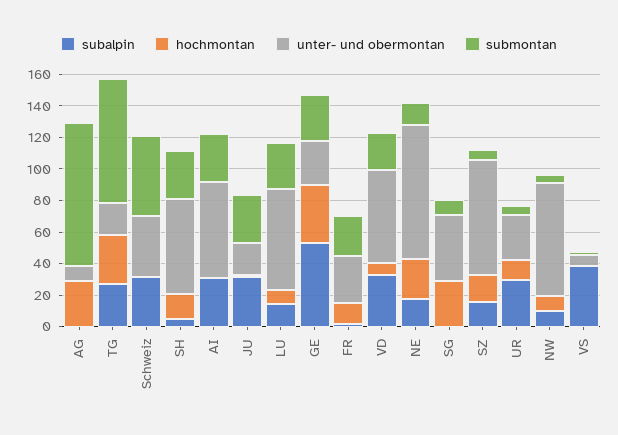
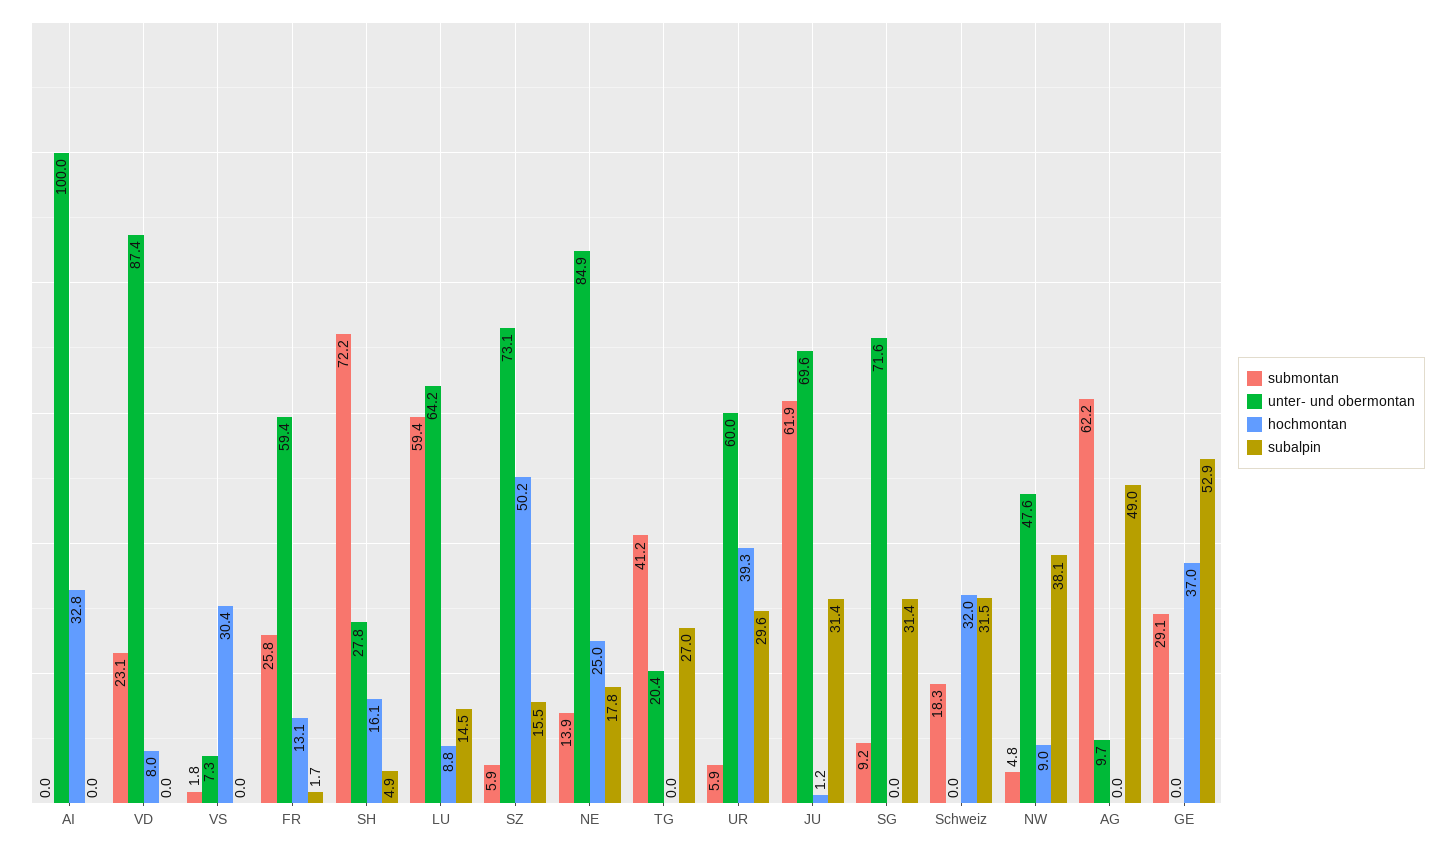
subalpin, AG: 0 -> 49
hochmontan, AG: 30 -> 0
submontan, AG: 90 -> 62.2
hochmontan, TG: 30 -> 0
submontan, TG: 80 -> 41.2
hochmontan, Schweiz: 0 -> 32
unter- und obermontan, Schweiz: 40 -> 0
submontan, Schweiz: 50 -> 18.3
unter- und obermontan, SH: 60 -> 27.8
submontan, SH: 30 -> 72.2
subalpin, AI: 30 -> 0
hochmontan, AI: 0 -> 32.8
unter- und obermontan, AI: 60 -> 100
submontan, AI: 30 -> 0
unter- und obermontan, JU: 20 -> 69.6
submontan, JU: 30 -> 61.9
submontan, LU: 30 -> 59.4
unter- und obermontan, GE: 30 -> 0
unter- und obermontan, FR: 30 -> 59.4
subalpin, VD: 30 -> 0
unter- und obermontan, VD: 60 -> 87.4
subalpin, SG: 0 -> 31.4
hochmontan, SG: 30 -> 0
unter- und obermontan, SG: 40 -> 71.6
hochmontan, SZ: 20 -> 50.2
hochmontan, UR: 10 -> 39.3
unter- und obermontan, UR: 30 -> 60
subalpin, NW: 10 -> 38.1
unter- und obermontan, NW: 70 -> 47.6
subalpin, VS: 40 -> 0
hochmontan, VS: 0 -> 30.4

